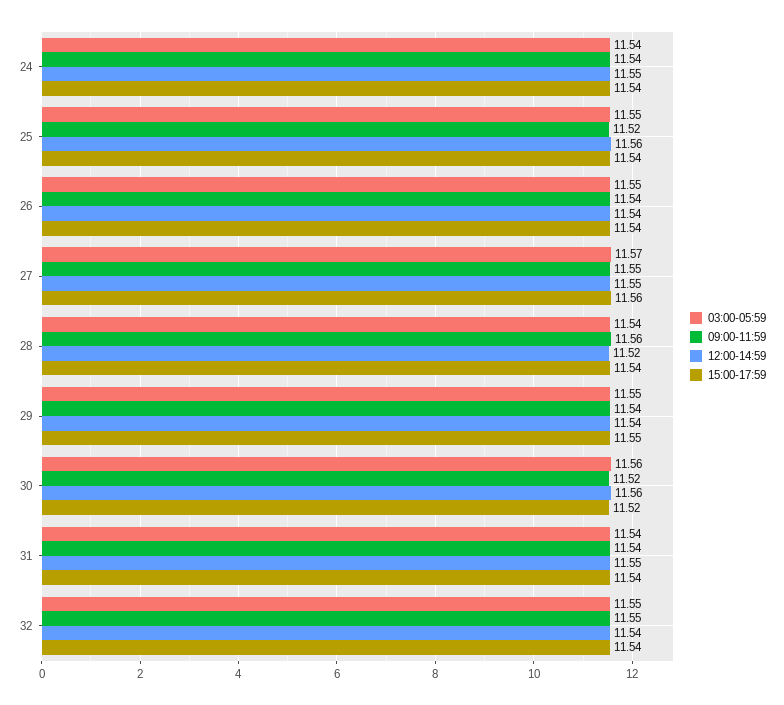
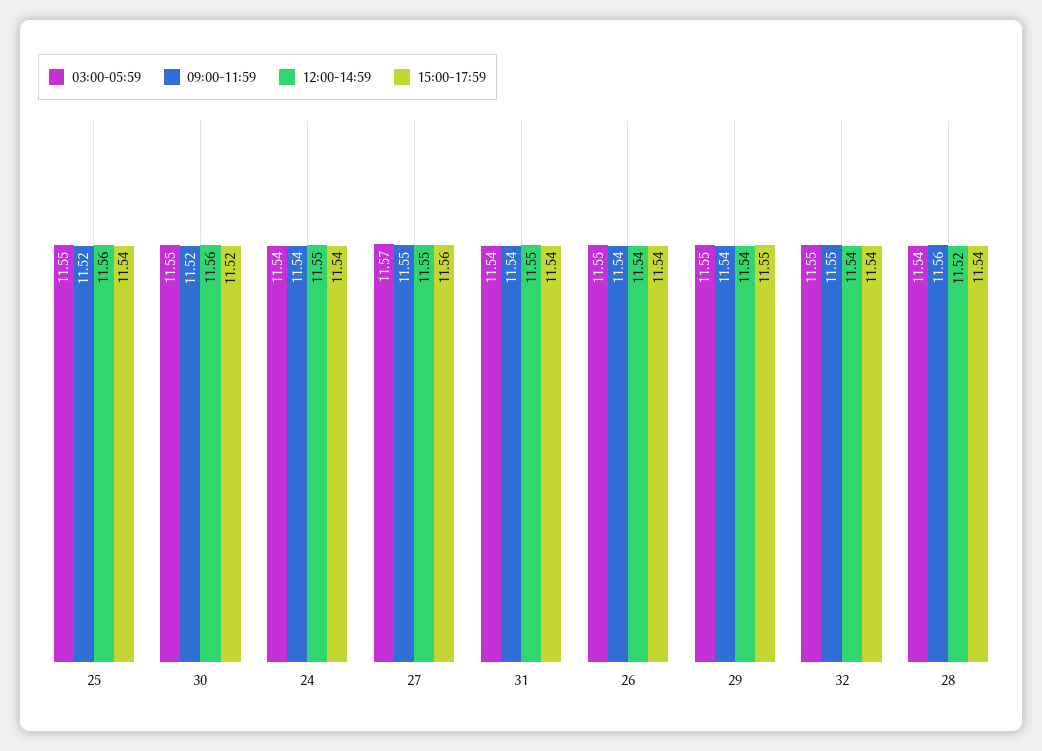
03:00-05:59, 30: 11.56 -> 11.55

